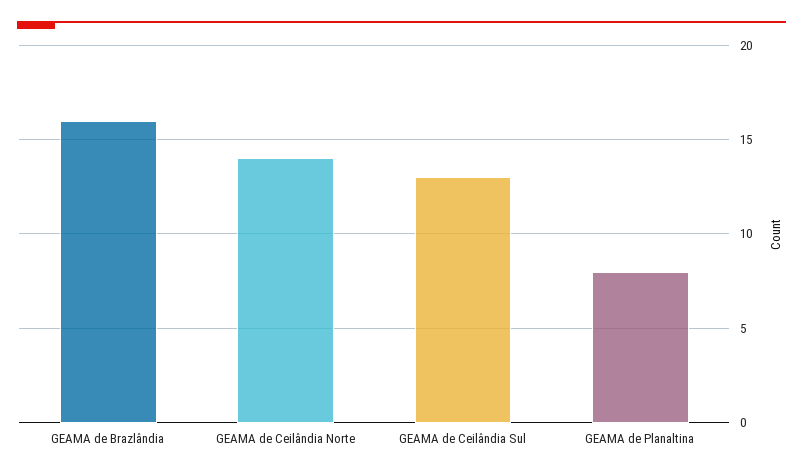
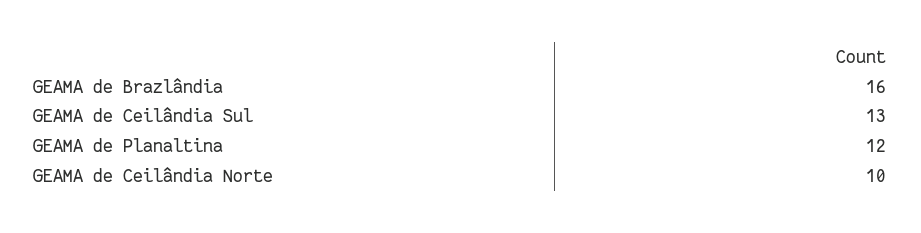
GEAMA de Ceilândia Norte: 14 -> 10
GEAMA de Planaltina: 8 -> 12

